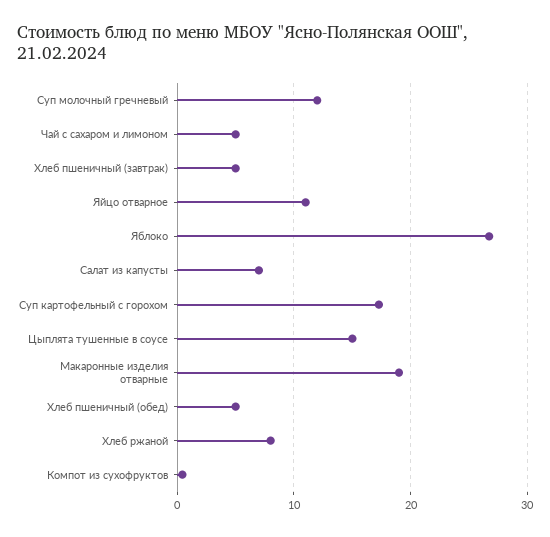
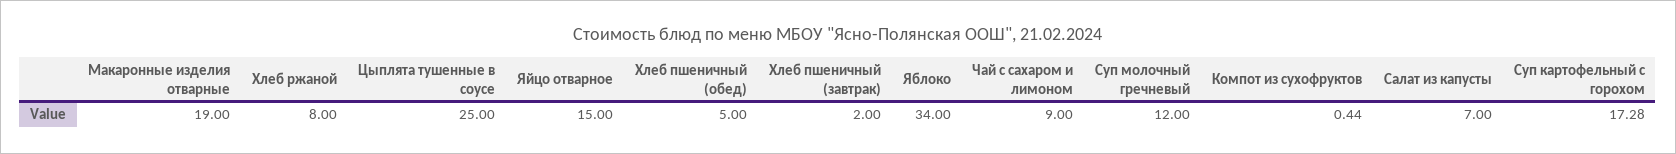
Чай с сахаром и лимоном: 5 -> 9
Хлеб пшеничный (завтрак): 5 -> 2
Яйцо отварное: 11 -> 15
Яблоко: 27 -> 34
Цыплята тушенные в соусе: 15 -> 25

